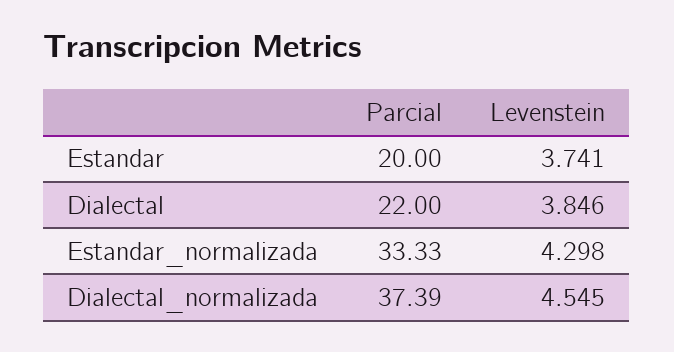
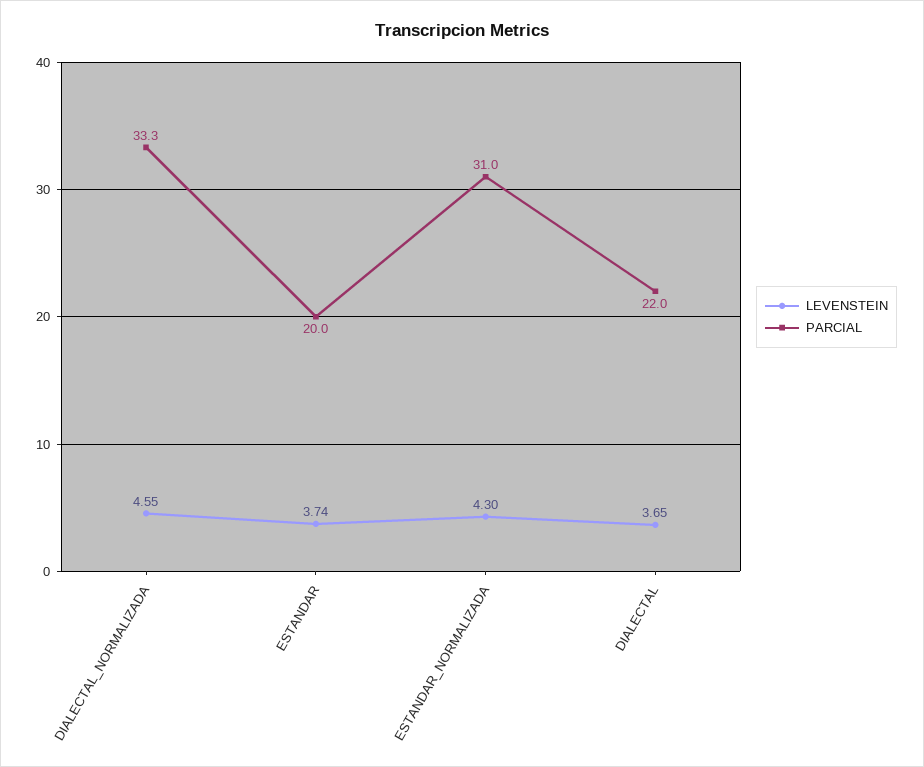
Levenstein, Dialectal: 3.846 -> 3.65
Parcial, Estandar_normalizada: 33.33 -> 31
Parcial, Dialectal_normalizada: 37.39 -> 33.3

